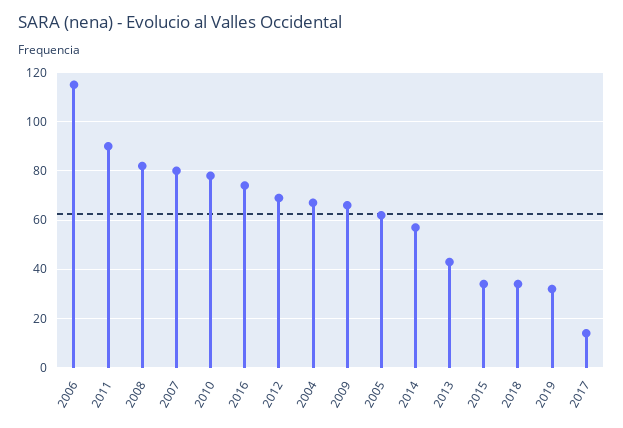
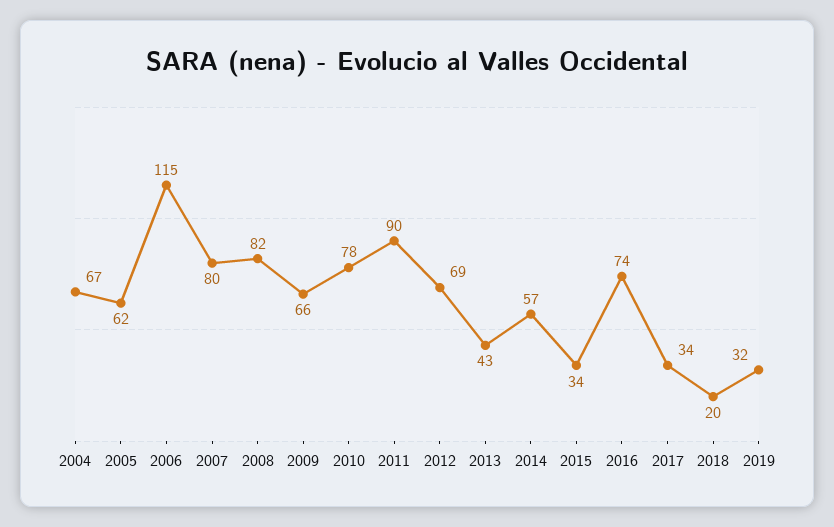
2018: 35 -> 20
2017: 15 -> 34

